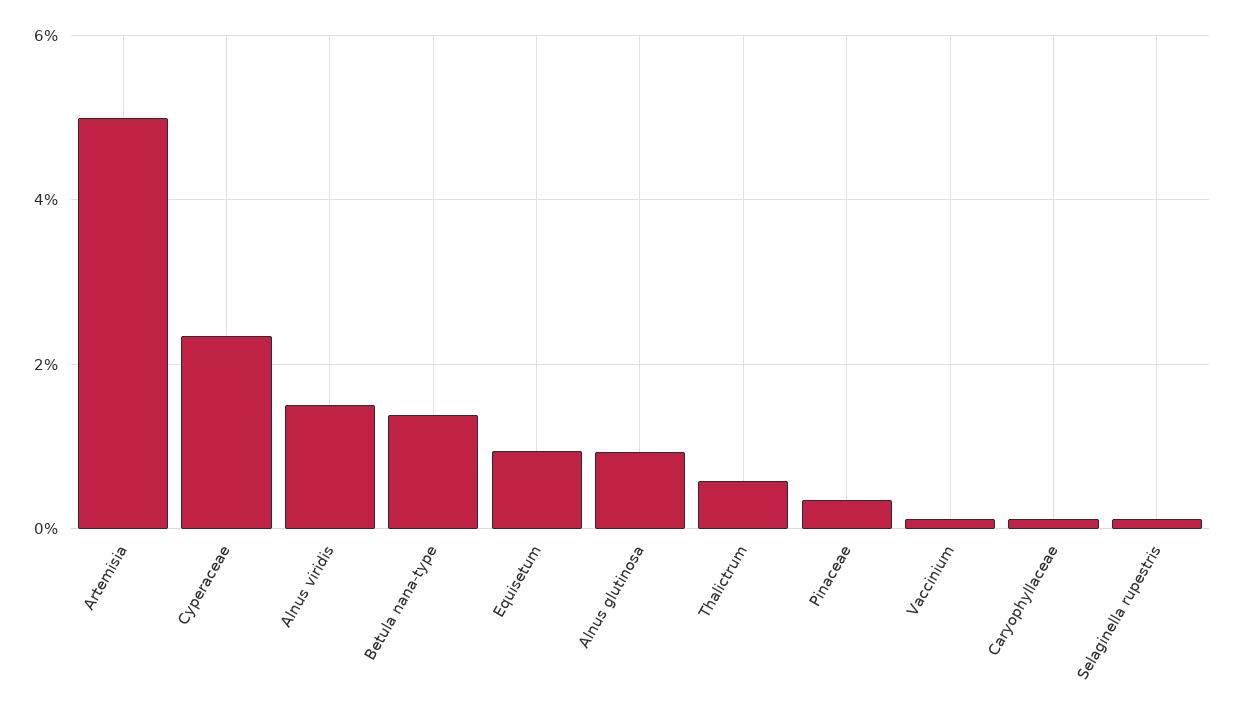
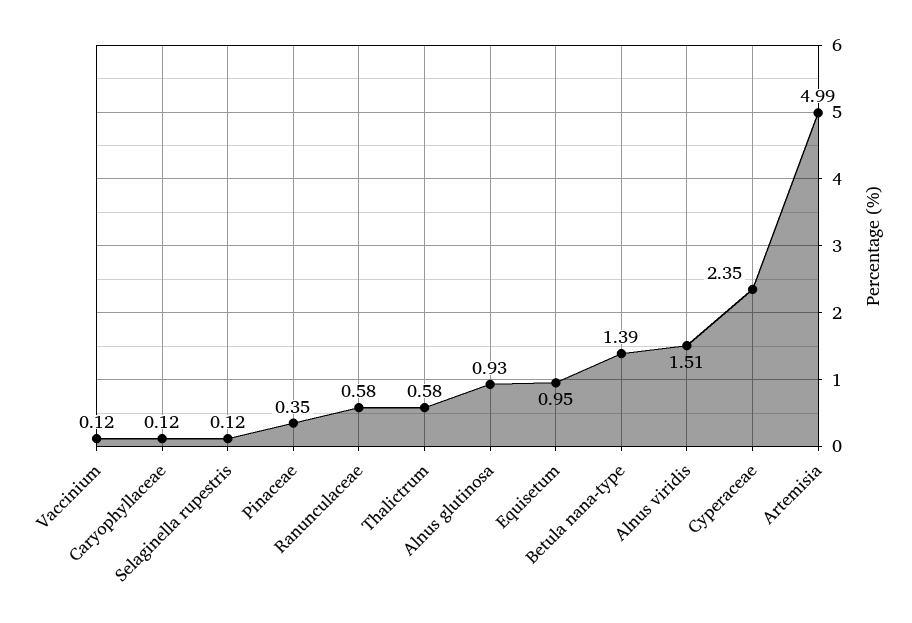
Ranunculaceae: none -> 0.58

